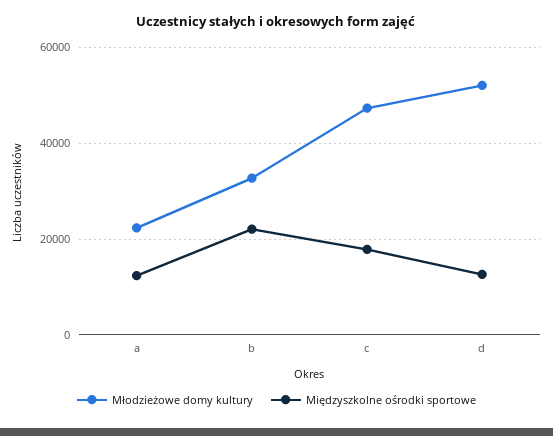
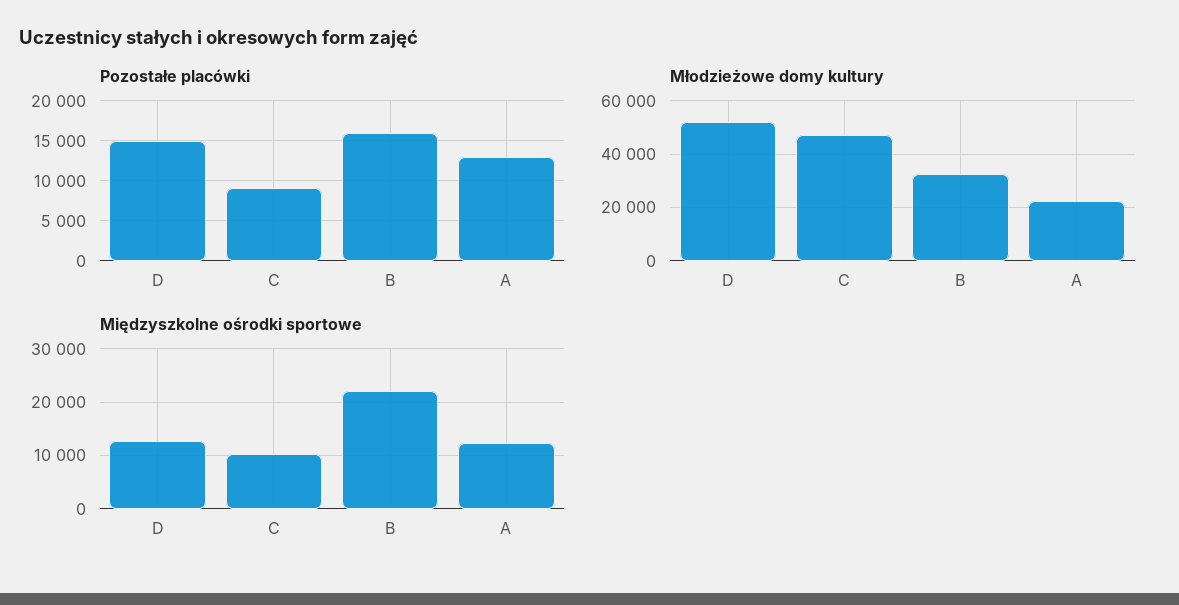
Międzyszkolne ośrodki sportowe, c: 18000 -> 10000
Pozostałe placówki, d: none -> 15000
Pozostałe placówki, c: none -> 9000
Pozostałe placówki, b: none -> 16000
Pozostałe placówki, a: none -> 13000

